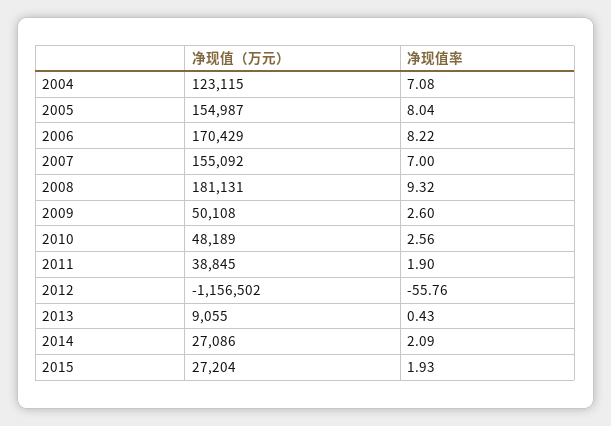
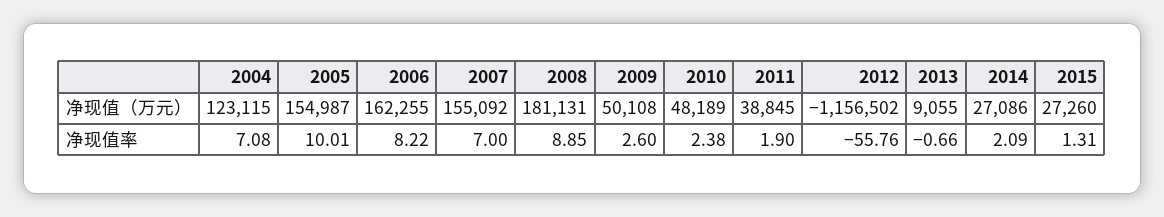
净现值率, 2005: 8.04 -> 10.01
净现值（万元）, 2006: 170429 -> 162255
净现值率, 2008: 9.32 -> 8.85
净现值率, 2010: 2.56 -> 2.38
净现值率, 2013: 0.43 -> -0.66
净现值（万元）, 2015: 27204 -> 27260
净现值率, 2015: 1.93 -> 1.31

